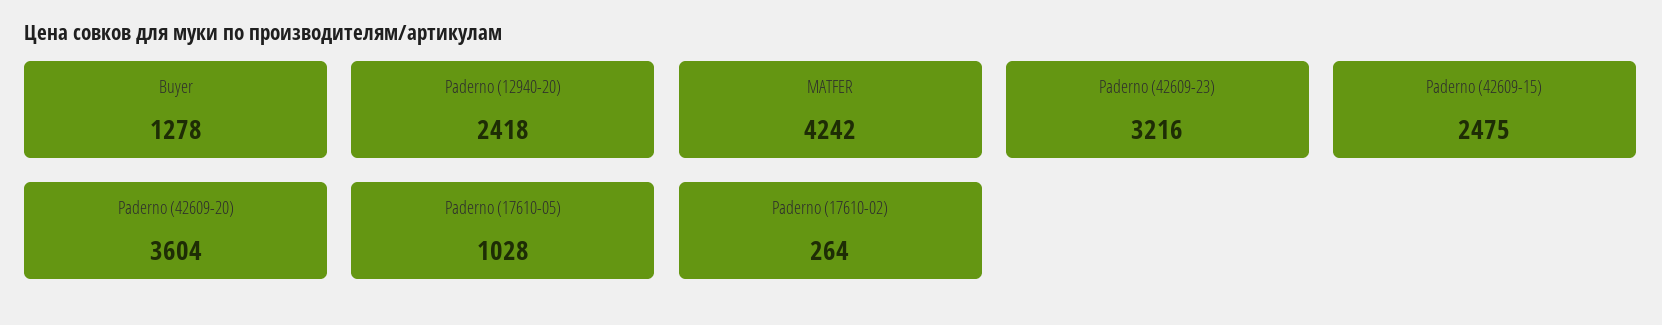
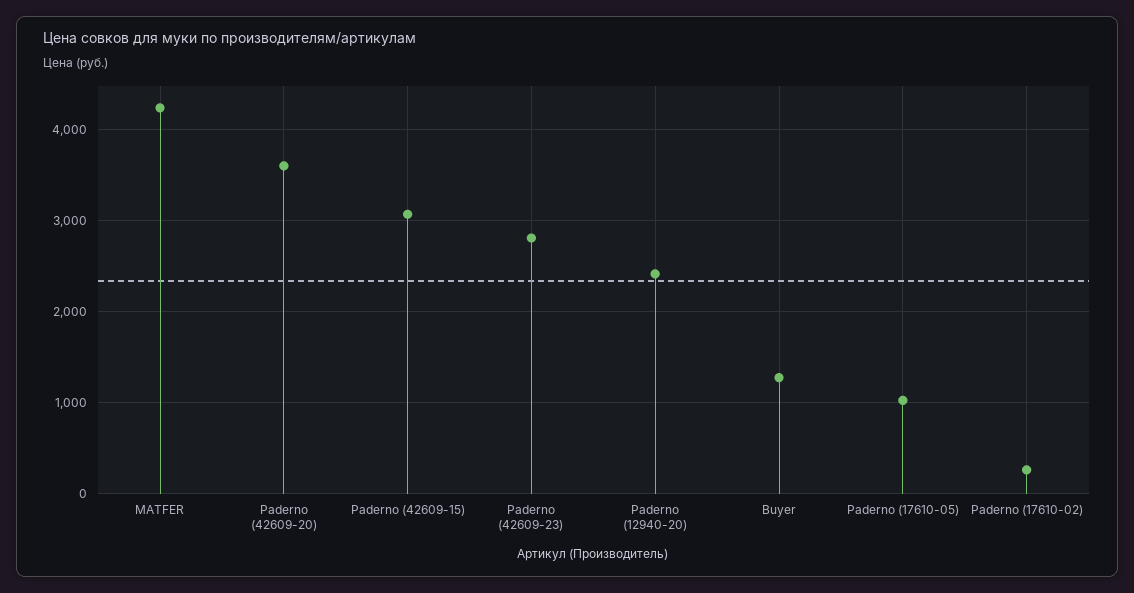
Paderno (42609-23): 3216 -> 2800
Paderno (42609-15): 2475 -> 3100

